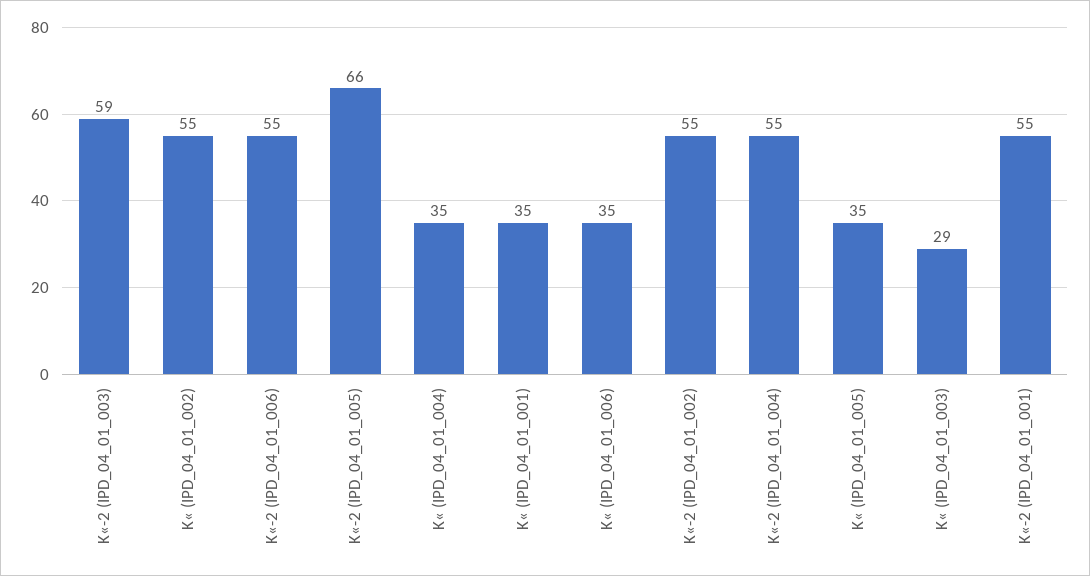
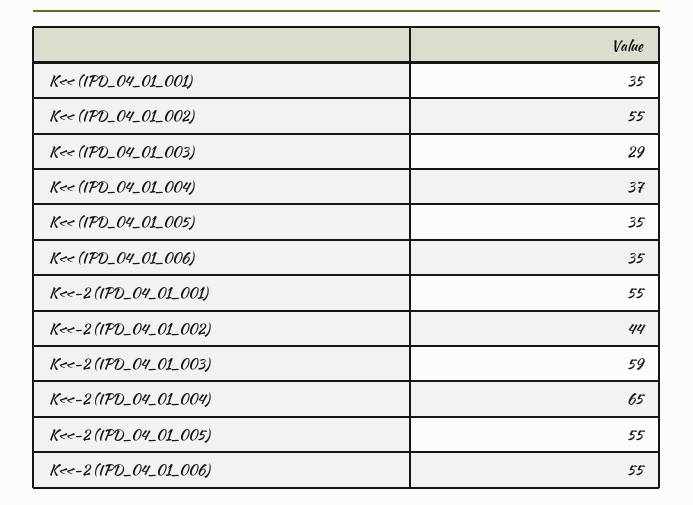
K«-2 (IPD_04_01_005): 66 -> 55
K« (IPD_04_01_004): 35 -> 37
K«-2 (IPD_04_01_002): 55 -> 44
K«-2 (IPD_04_01_004): 55 -> 65

